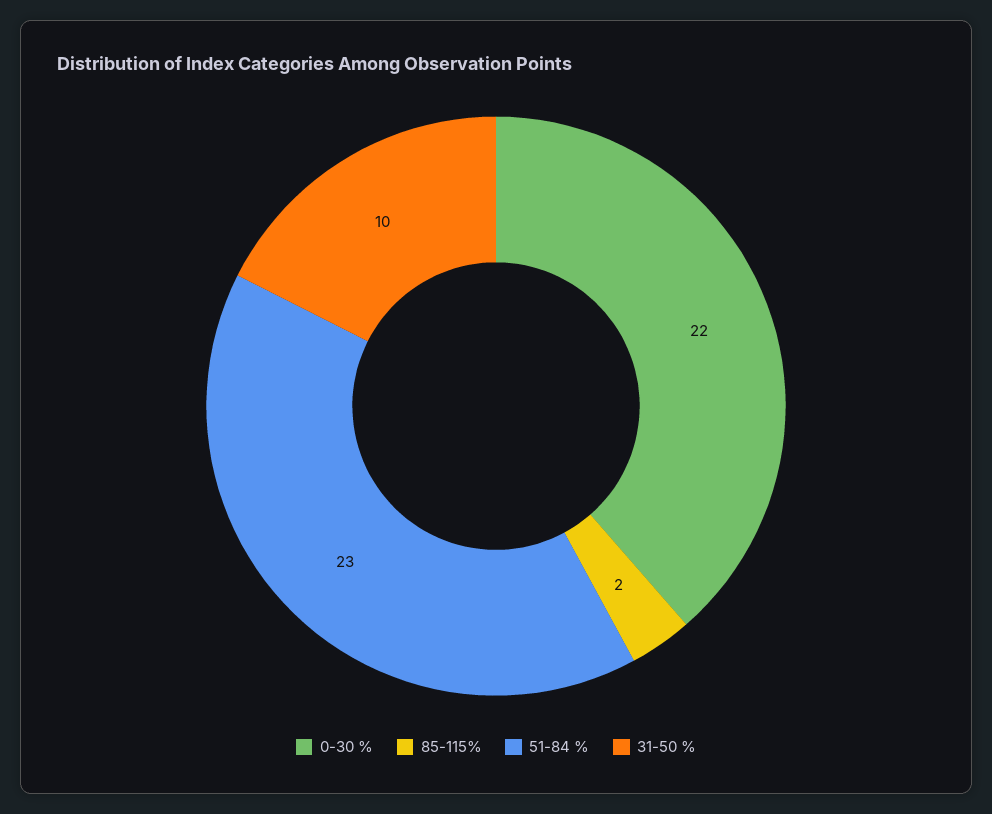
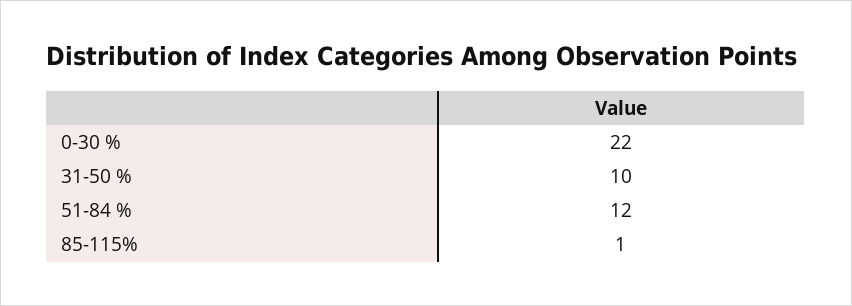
85-115%: 2 -> 1
51-84 %: 23 -> 12

